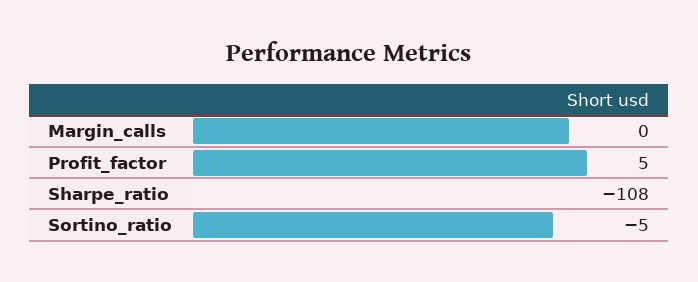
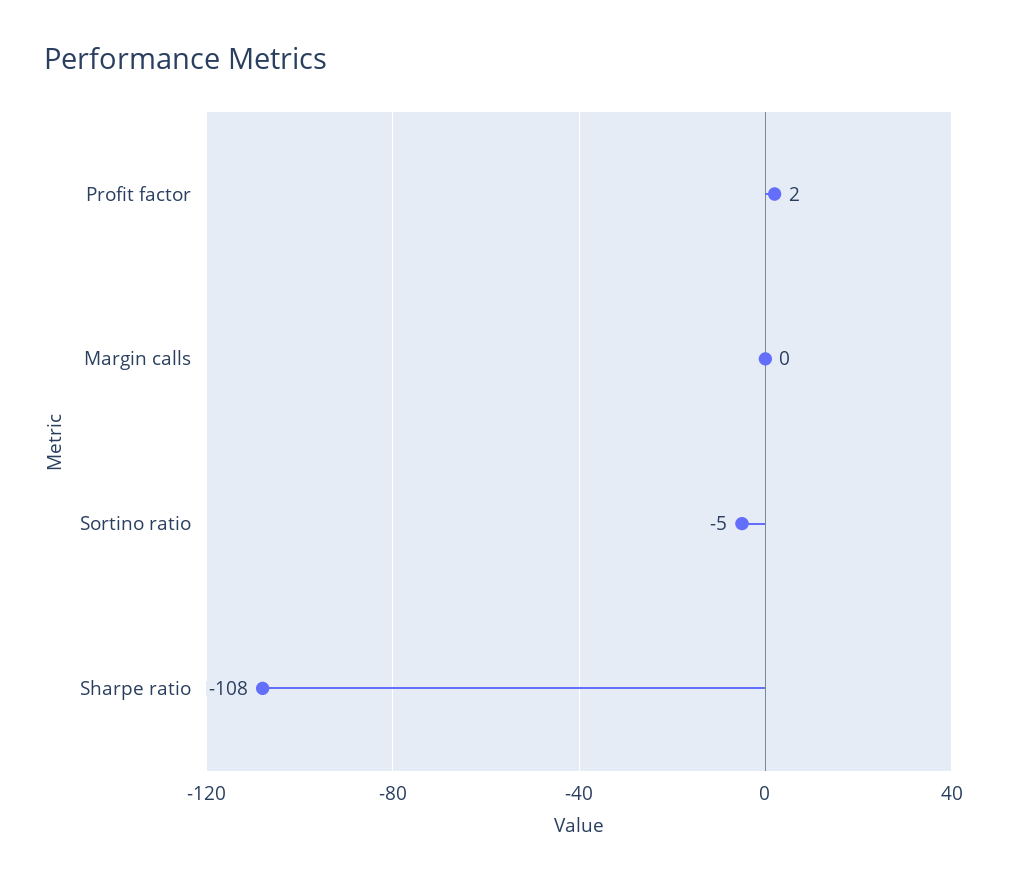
Profit_factor: 5 -> 2

